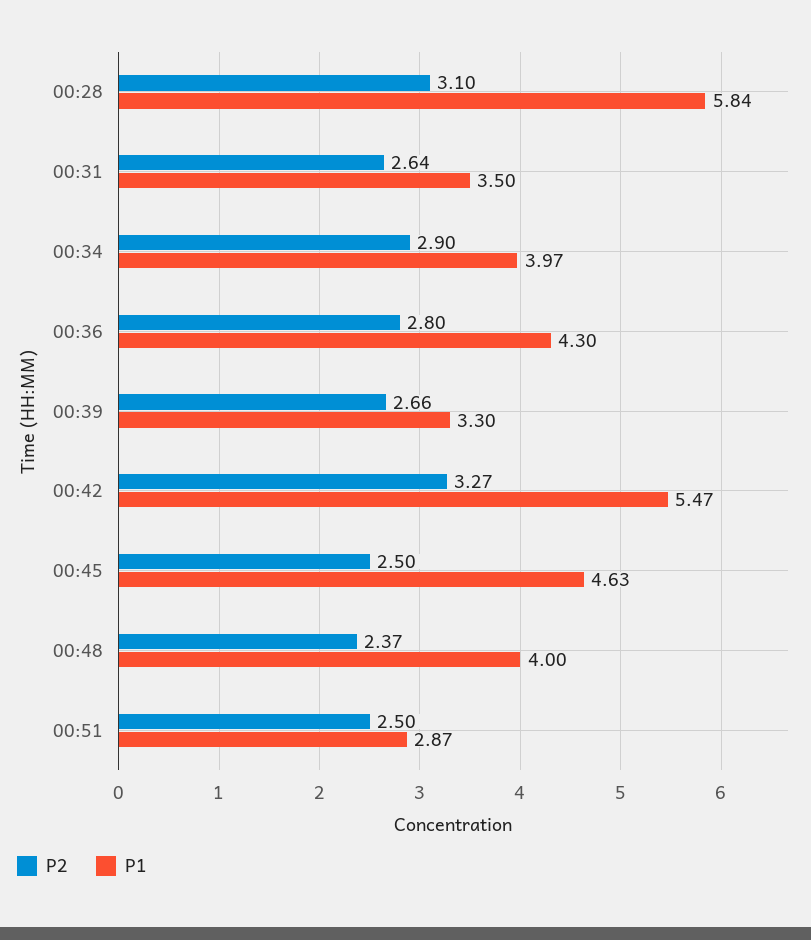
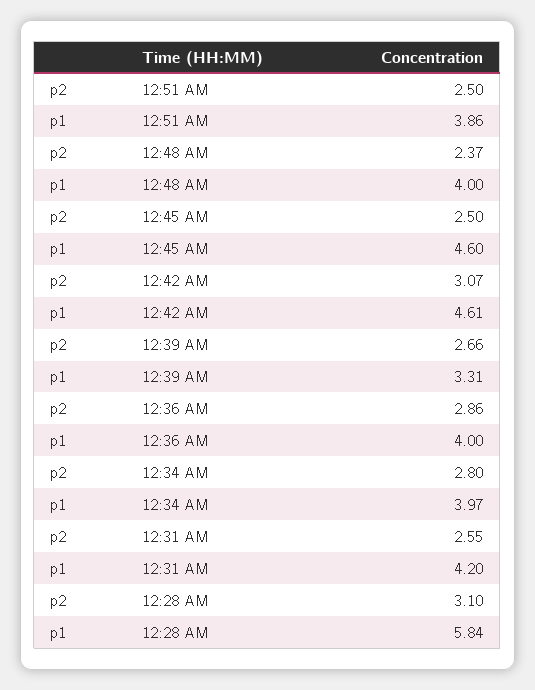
P2, 00:31: 2.64 -> 2.55
P1, 00:31: 3.5 -> 4.2
P2, 00:34: 2.9 -> 2.8
P2, 00:36: 2.8 -> 2.86
P1, 00:36: 4.3 -> 4
P1, 00:39: 3.3 -> 3.31
P2, 00:42: 3.27 -> 3.07
P1, 00:42: 5.47 -> 4.61
P1, 00:45: 4.63 -> 4.6
P1, 00:51: 2.87 -> 3.86

